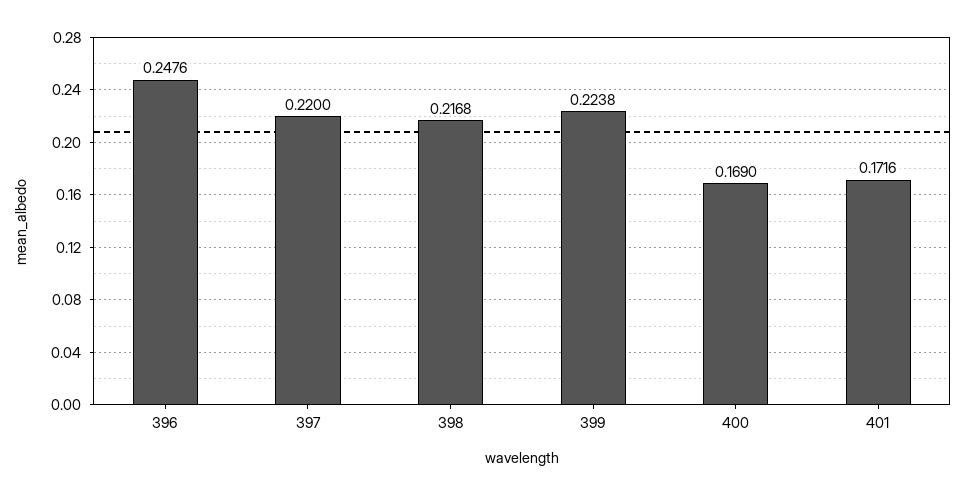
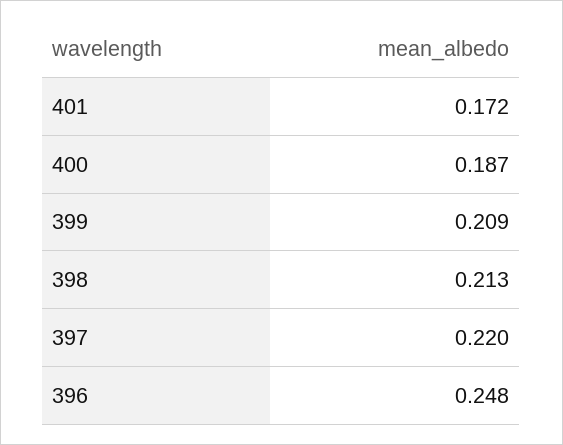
398: 0.2168 -> 0.213
399: 0.2238 -> 0.209
400: 0.169 -> 0.187

